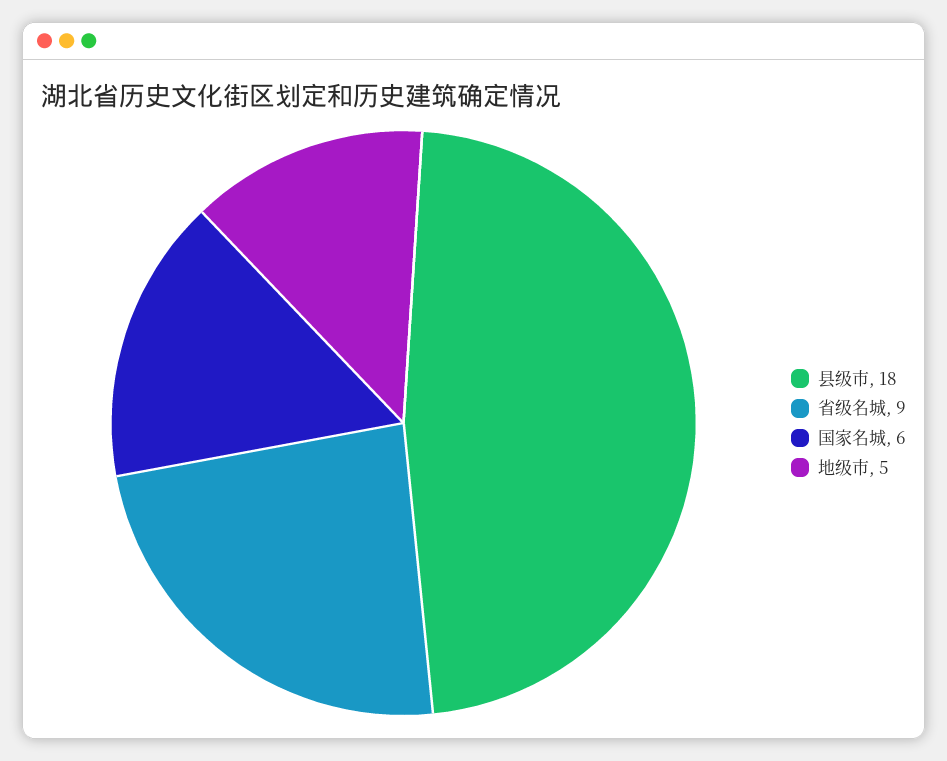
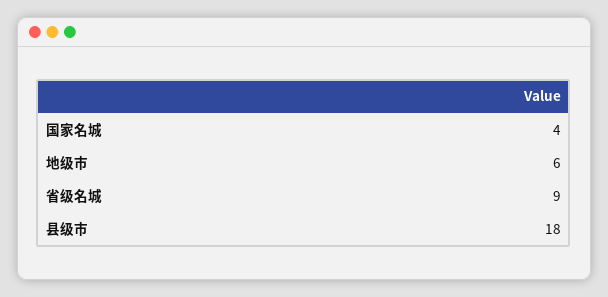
国家名城: 6 -> 4
地级市: 5 -> 6

